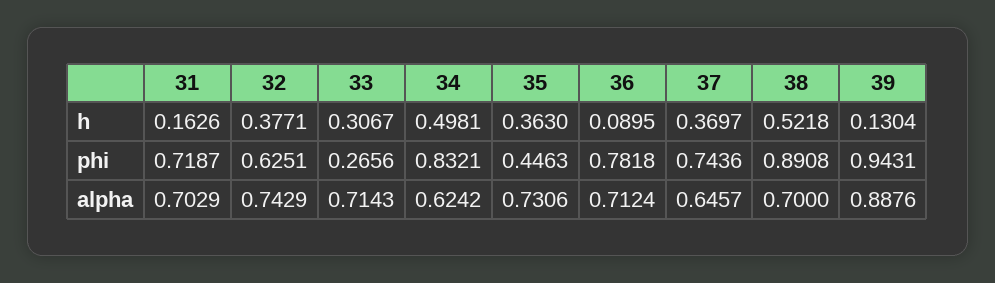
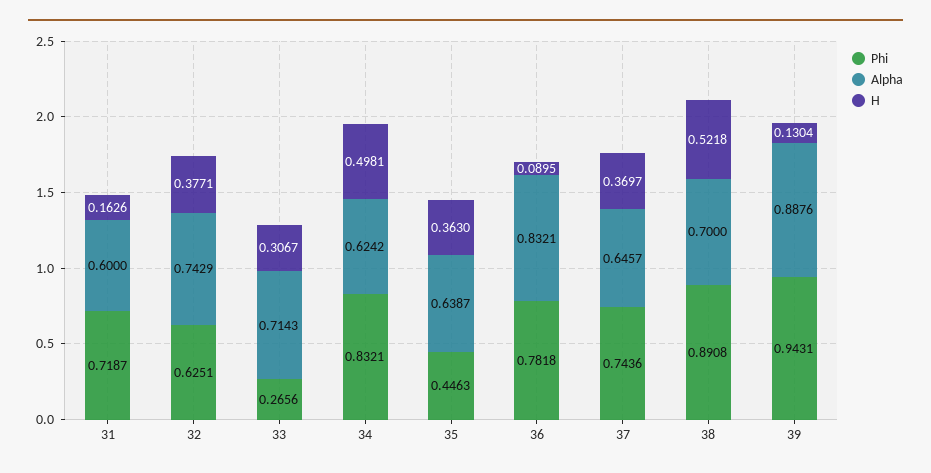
alpha, 31: 0.7029 -> 0.6
alpha, 35: 0.7306 -> 0.6387
alpha, 36: 0.7124 -> 0.8321

